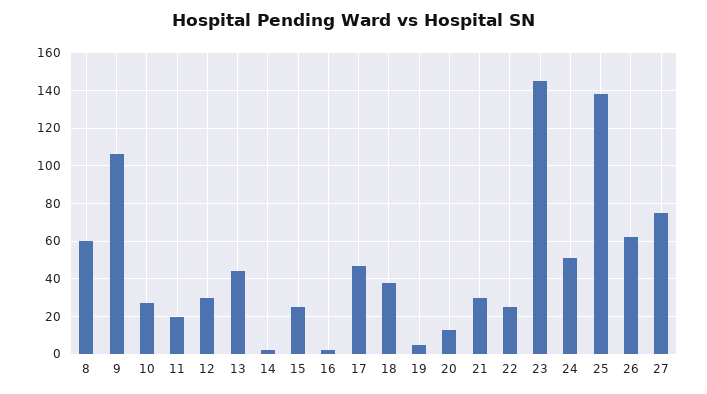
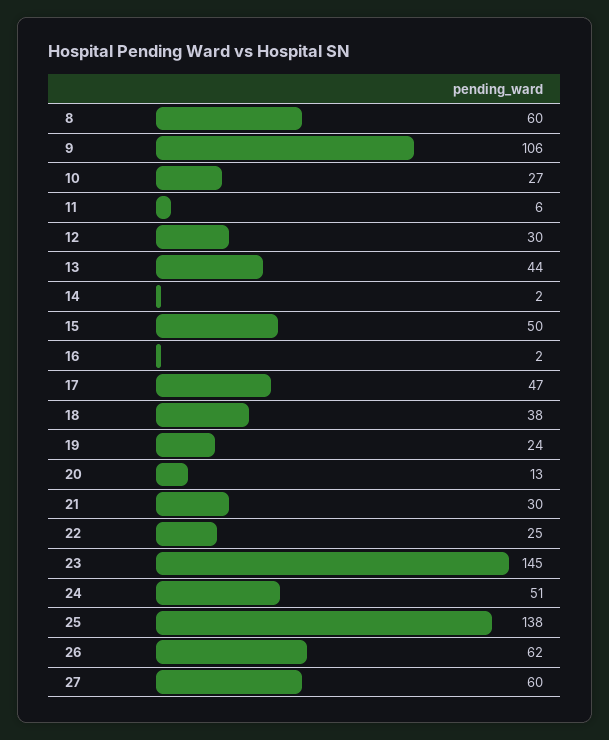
11: 20 -> 6
15: 25 -> 50
19: 5 -> 24
27: 75 -> 60

